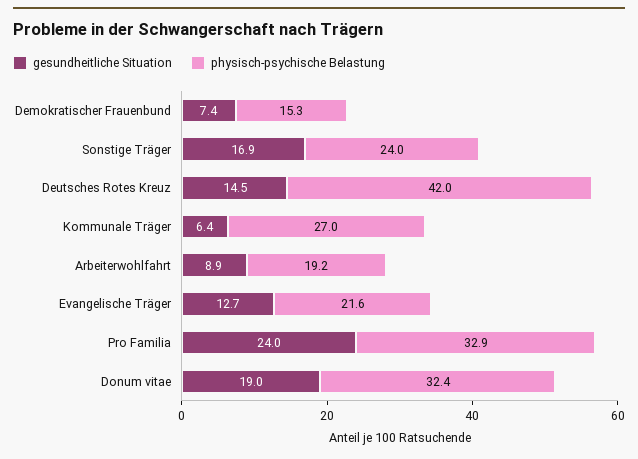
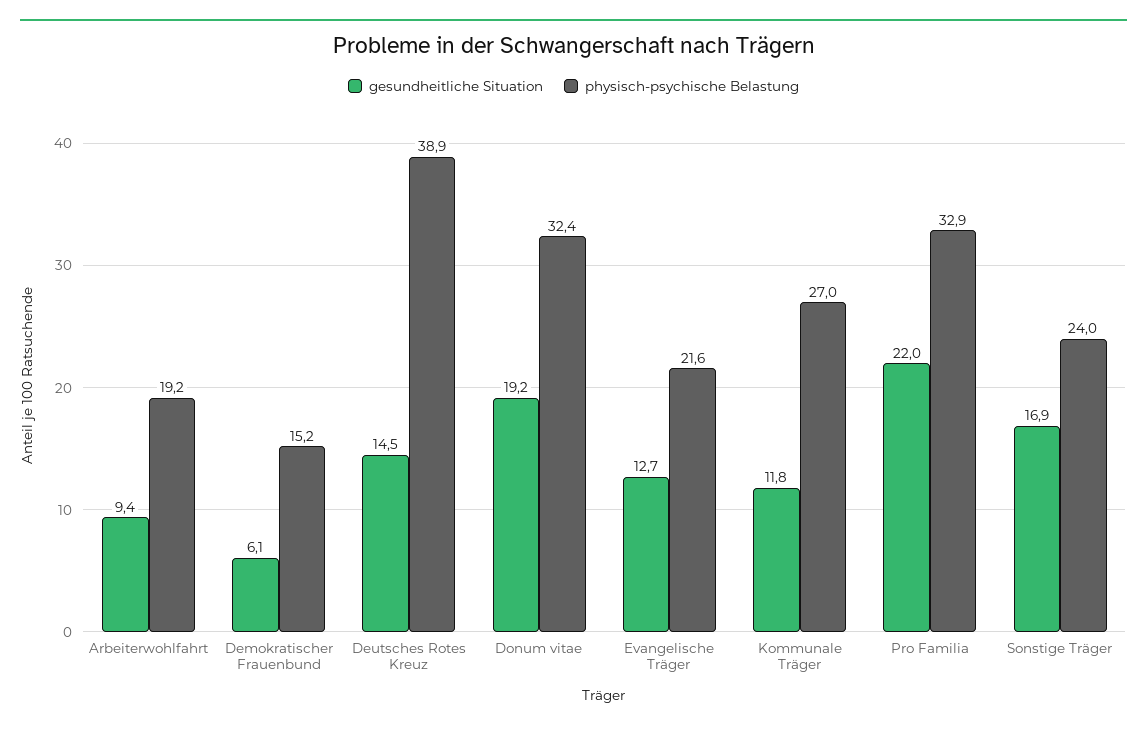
gesundheitliche Situation, Demokratischer Frauenbund: 7.4 -> 6.1
physisch-psychische Belastung, Demokratischer Frauenbund: 15.3 -> 15.2
physisch-psychische Belastung, Deutsches Rotes Kreuz: 42 -> 38.9
gesundheitliche Situation, Kommunale Träger: 6.4 -> 11.8
gesundheitliche Situation, Arbeiterwohlfahrt: 8.9 -> 9.4
gesundheitliche Situation, Pro Familia: 24 -> 22
gesundheitliche Situation, Donum vitae: 19 -> 19.2

